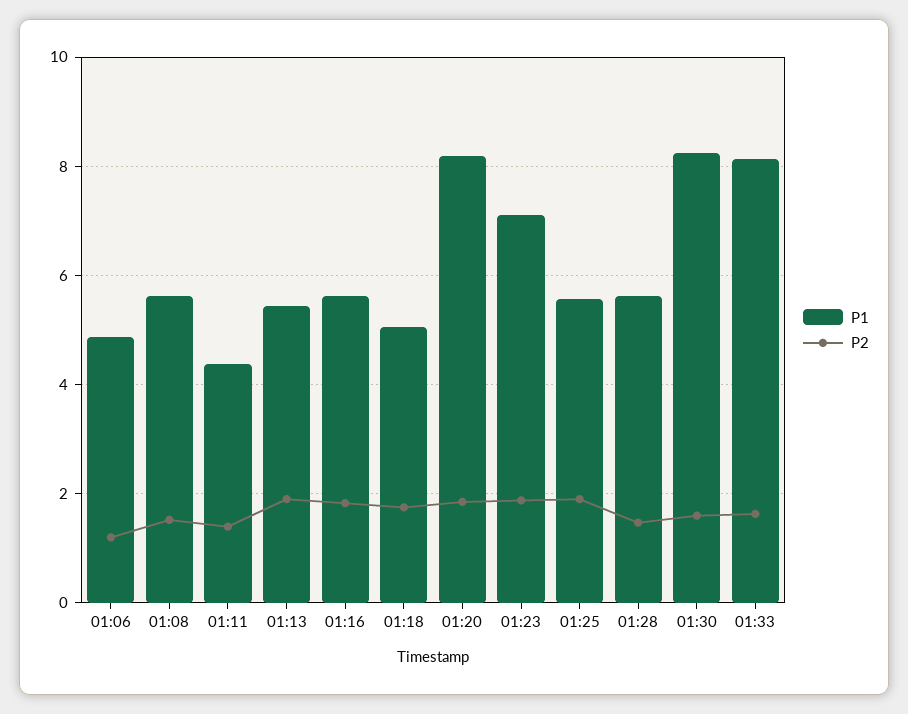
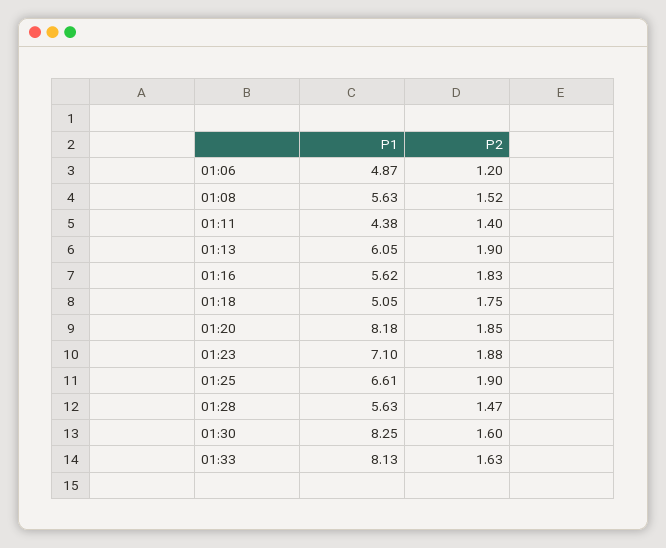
P1, 01:13: 5.4 -> 6.05
P1, 01:25: 5.6 -> 6.61

